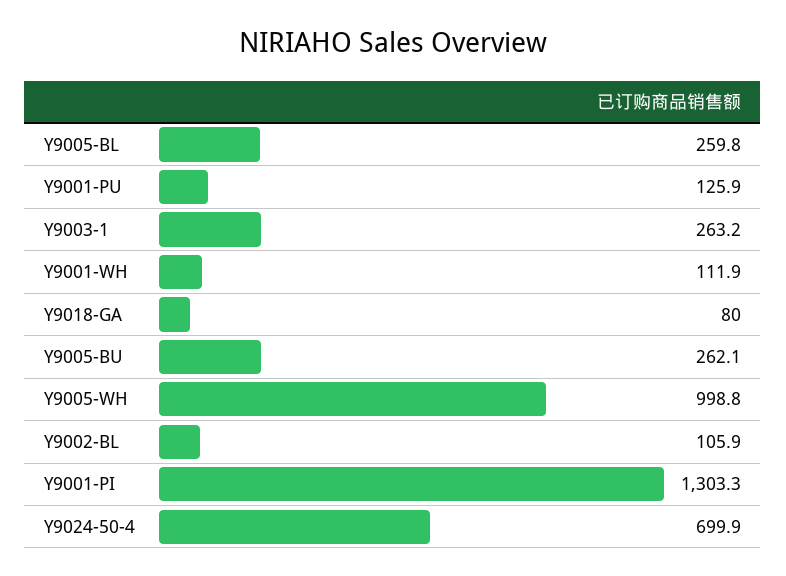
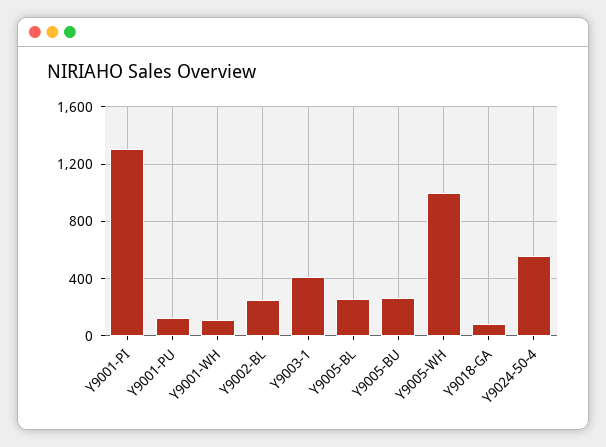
Y9003-1: 263.2 -> 400
Y9002-BL: 105.9 -> 250
Y9024-50-4: 699.9 -> 550

